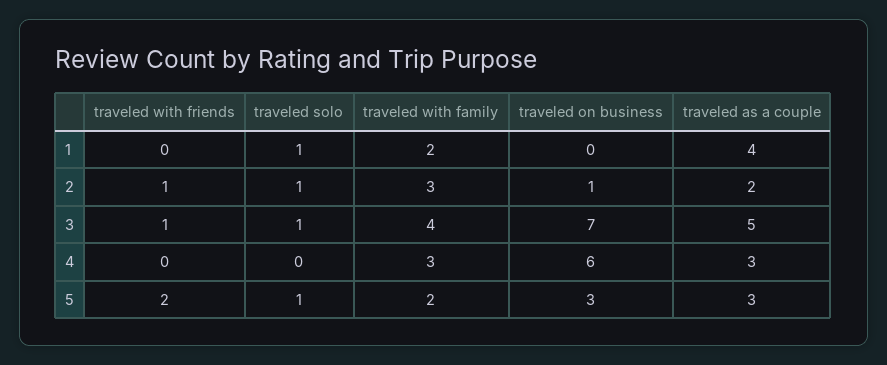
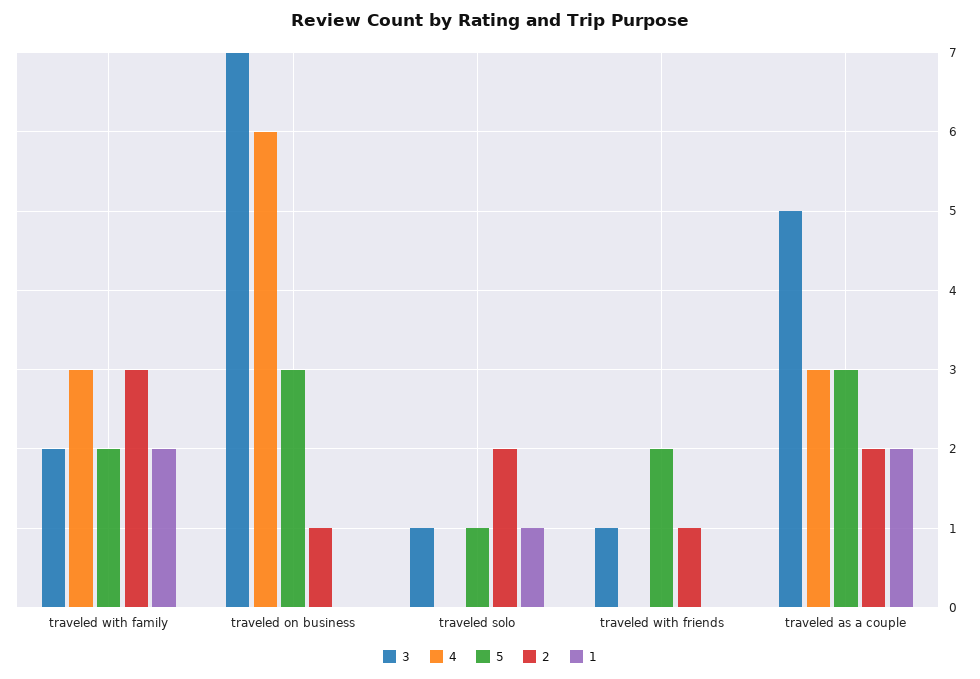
1, traveled as a couple: 4 -> 2
2, traveled solo: 1 -> 2
3, traveled with family: 4 -> 2

